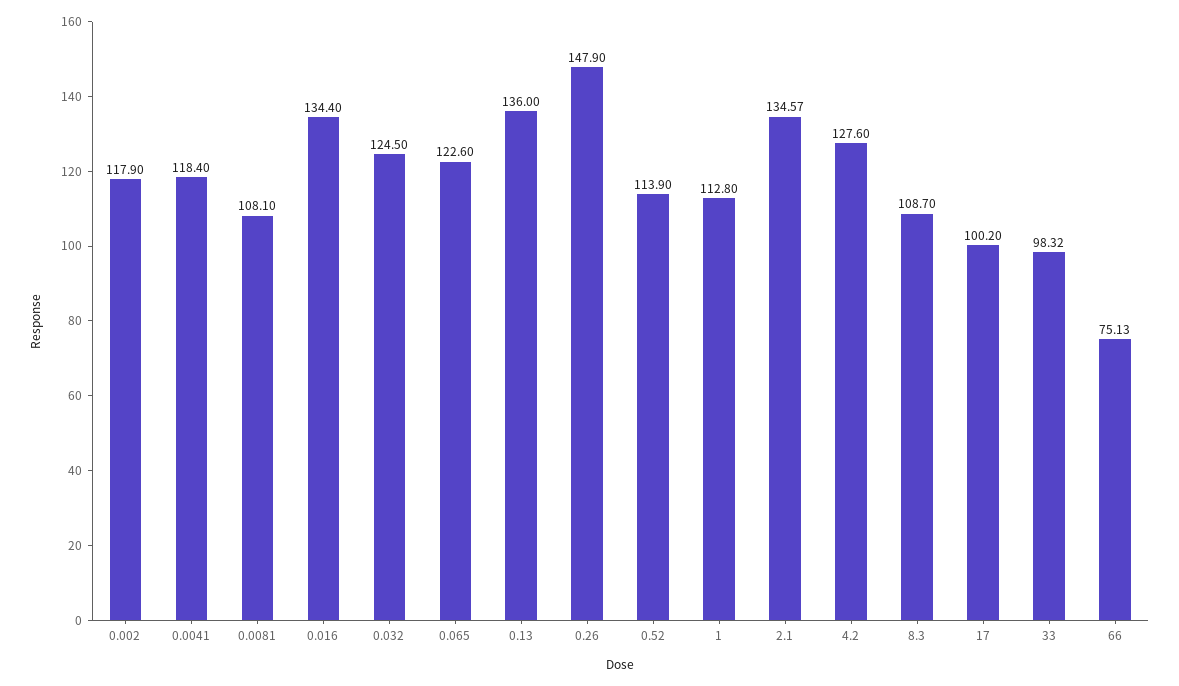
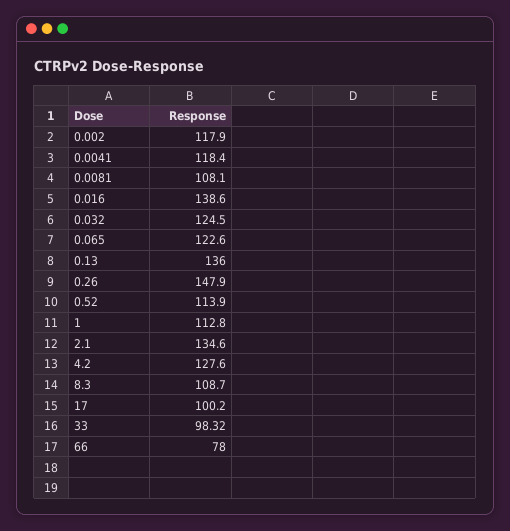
0.016: 134.4 -> 138.6
2.1: 134.57 -> 134.6
66: 75.13 -> 78

